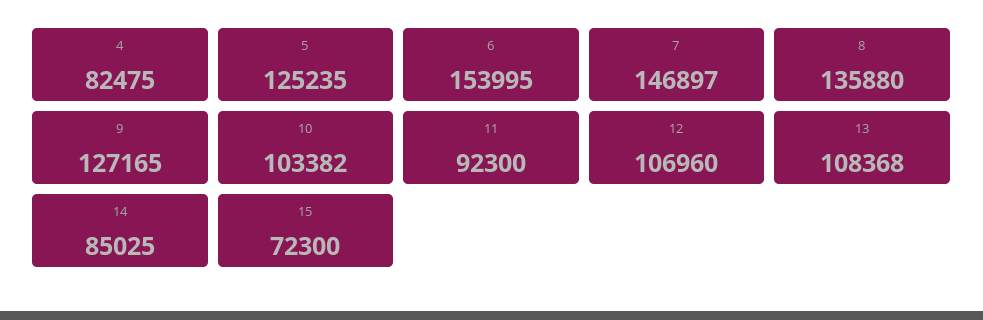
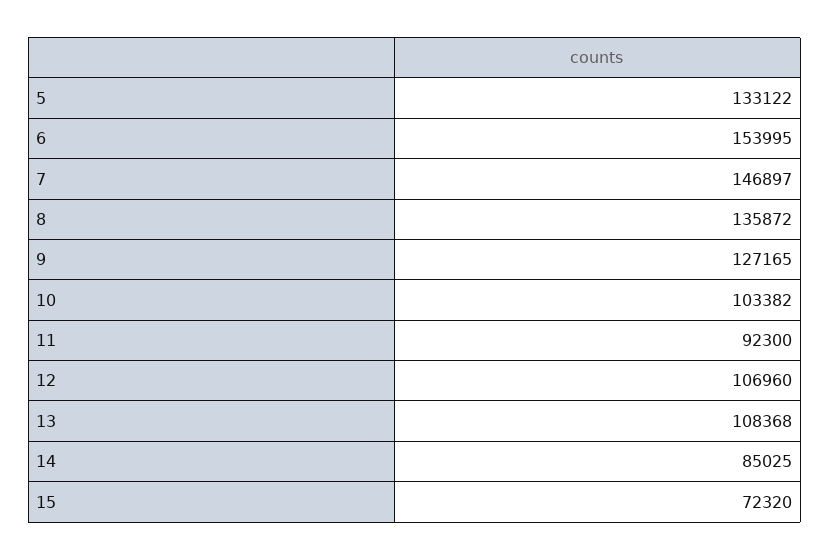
4: 82475 -> none
5: 125235 -> 133122
8: 135880 -> 135872
15: 72300 -> 72320

